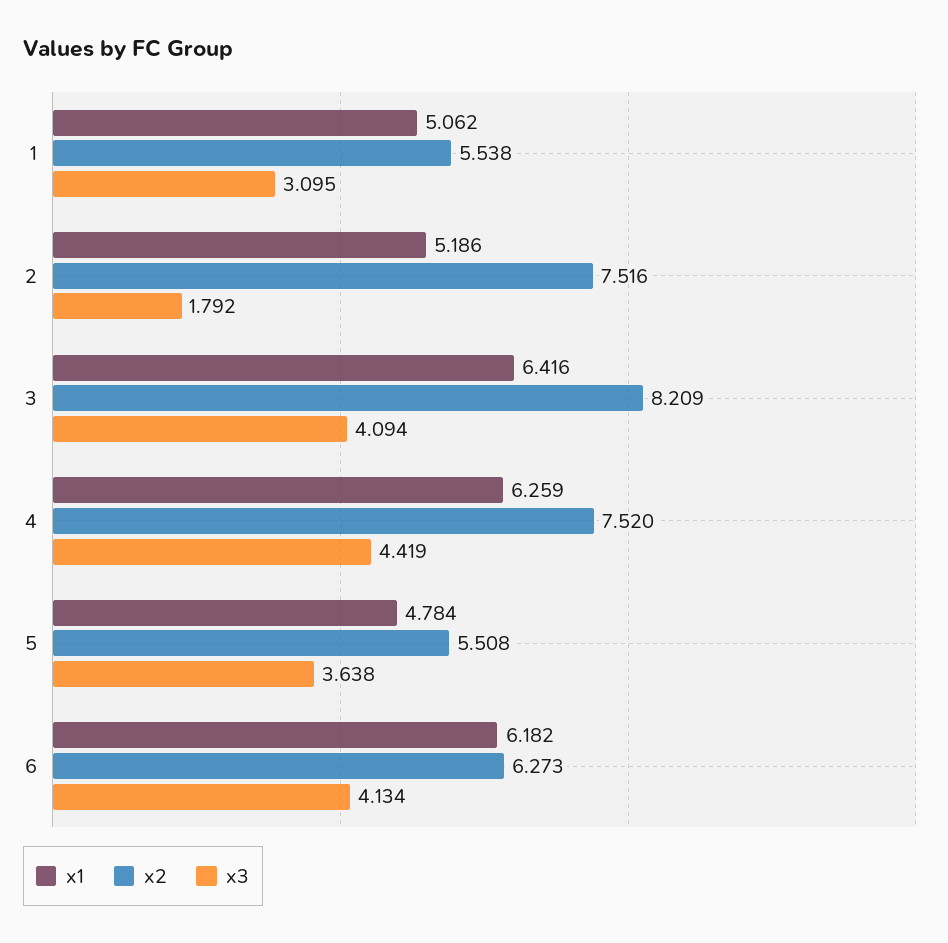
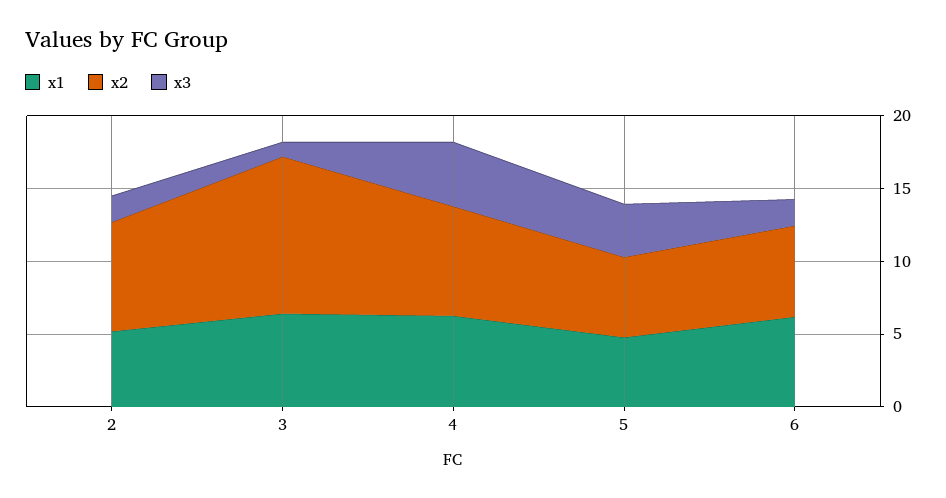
x1, 1: 5.062 -> none
x2, 1: 5.538 -> none
x3, 1: 3.095 -> none
x2, 3: 8.209 -> 11
x3, 3: 4.094 -> 1
x3, 6: 4.134 -> 2

